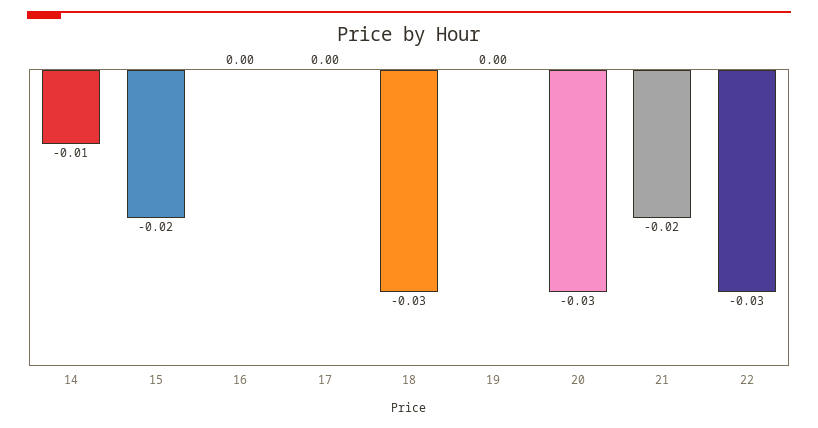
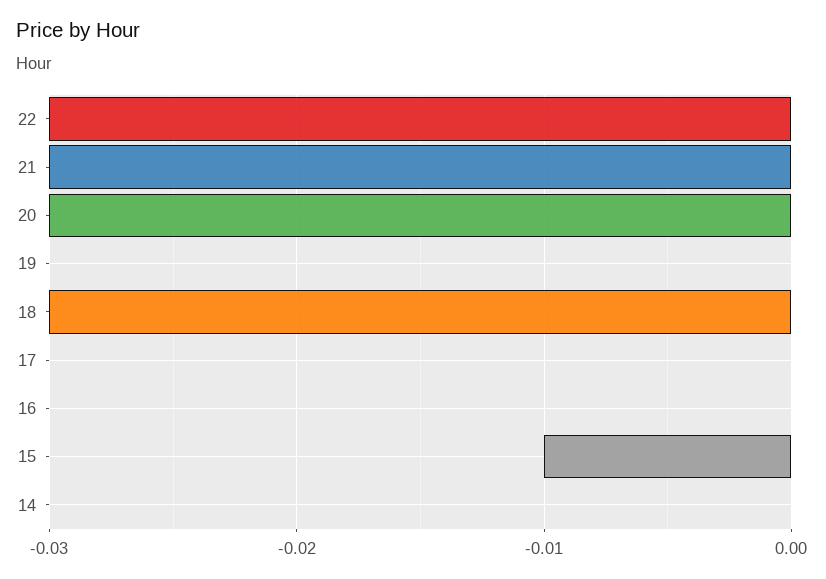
14: -0.01 -> 0
15: -0.02 -> -0.01
21: -0.02 -> -0.03

